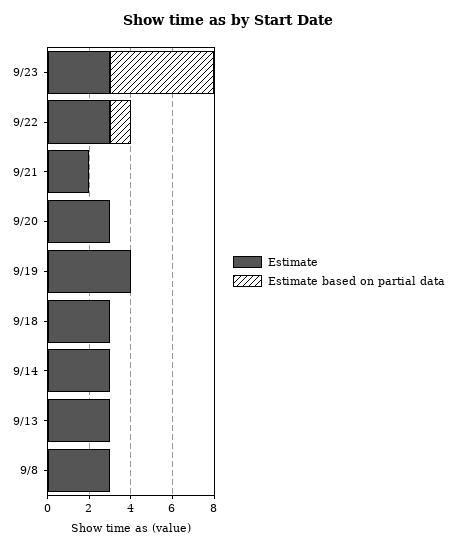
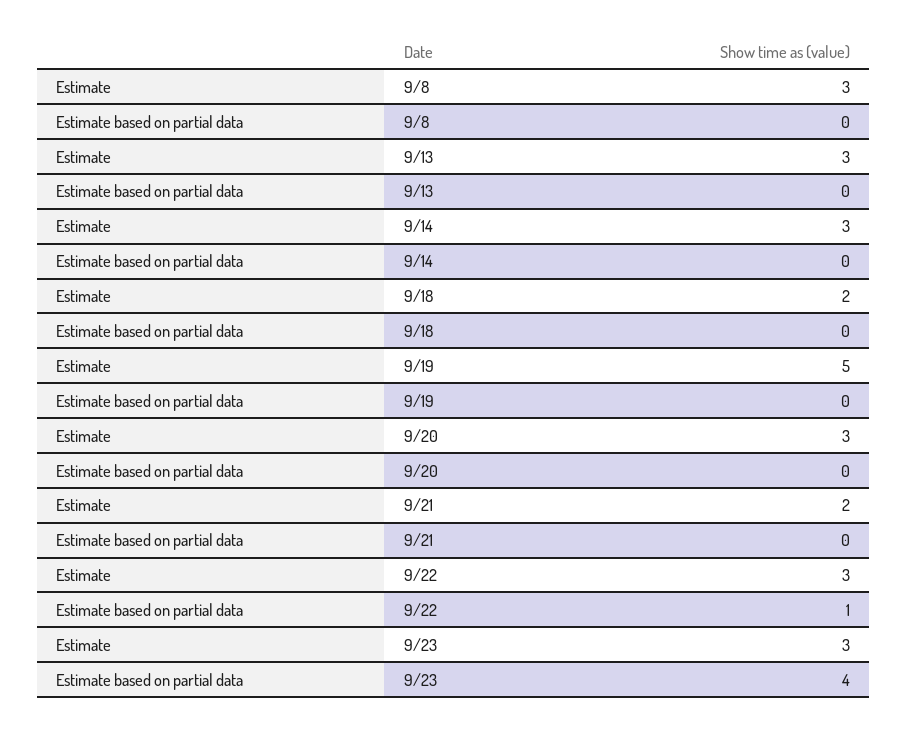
Estimate based on partial data, 9/23: 5 -> 4
Estimate, 9/19: 4 -> 5
Estimate, 9/18: 3 -> 2

